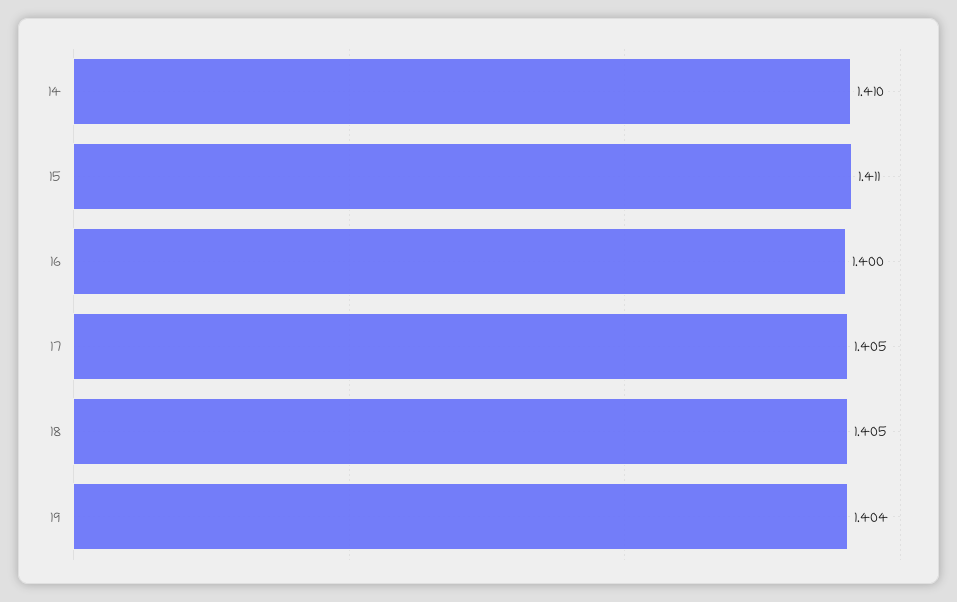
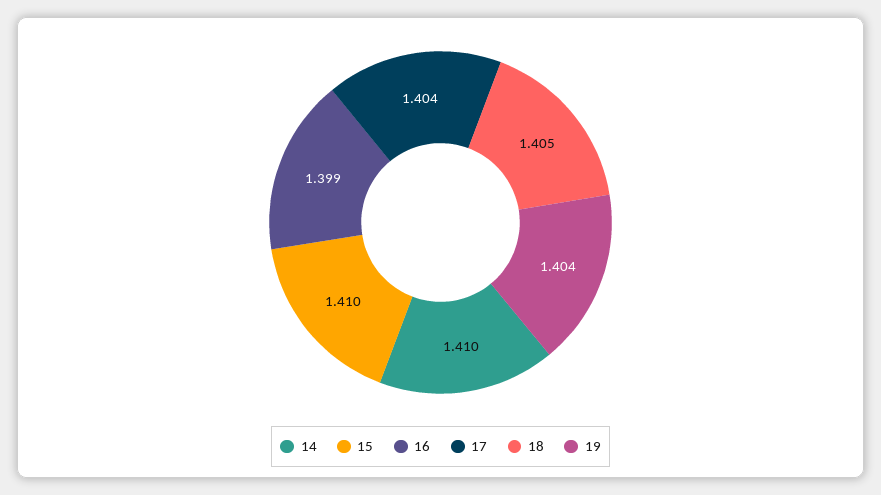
15: 1.411 -> 1.41
16: 1.4 -> 1.399
17: 1.405 -> 1.404

